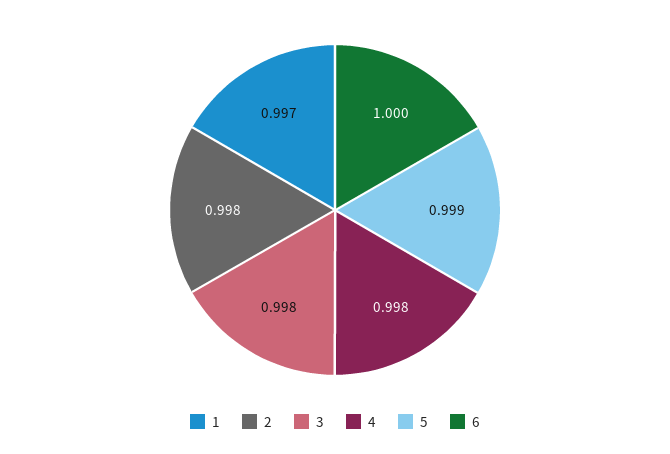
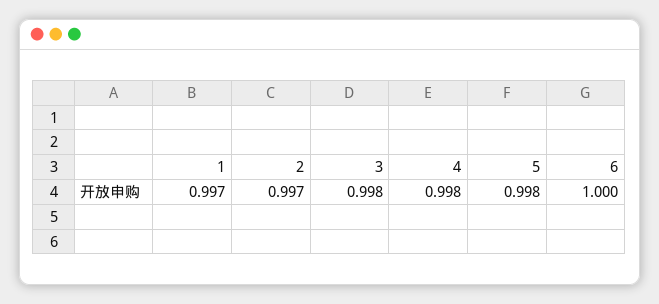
2: 0.998 -> 0.997
5: 0.999 -> 0.998

